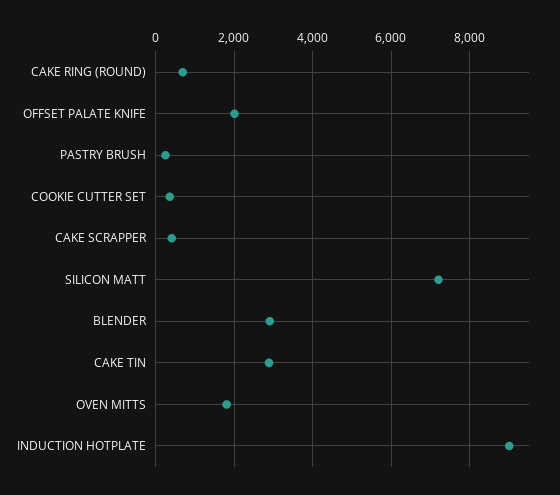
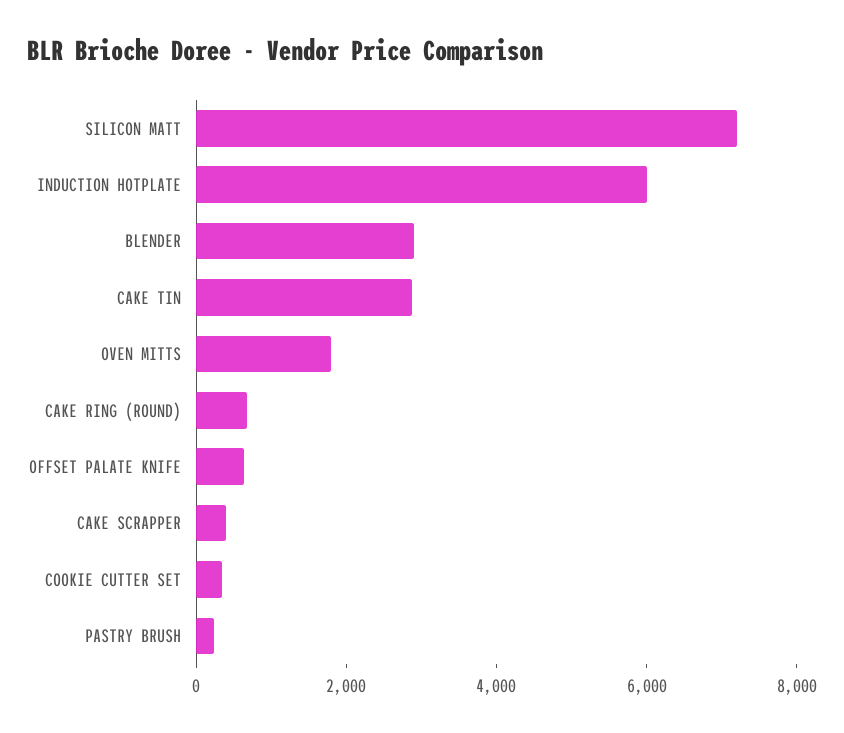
OFFSET PALATE KNIFE: 2000 -> 500
INDUCTION HOTPLATE: 9000 -> 6000

